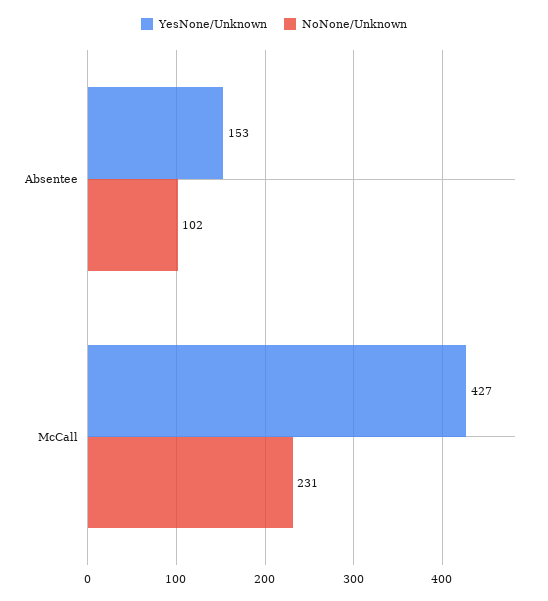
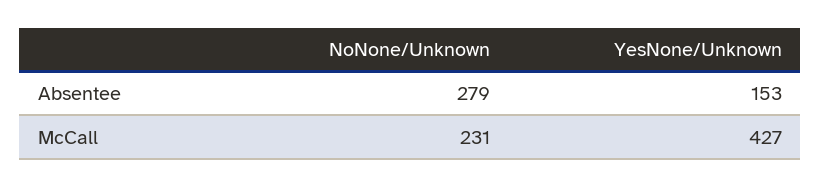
NoNone/Unknown, Absentee: 102 -> 279

